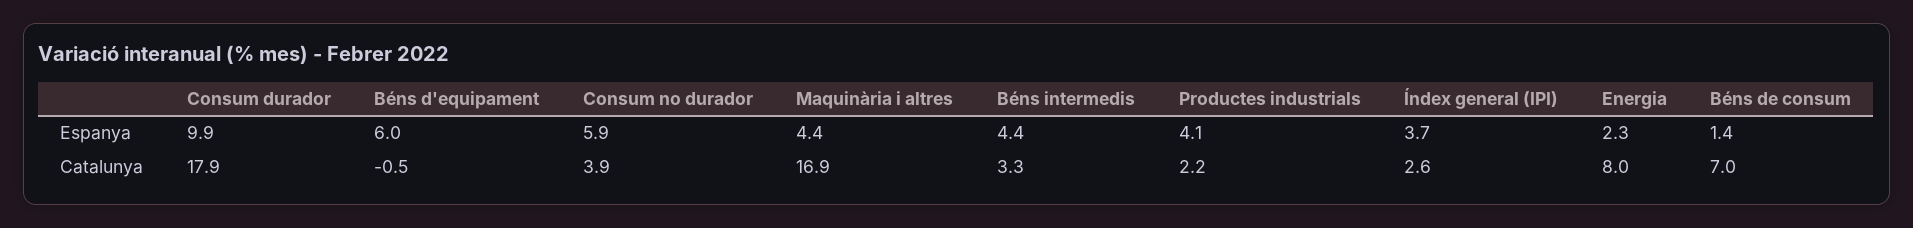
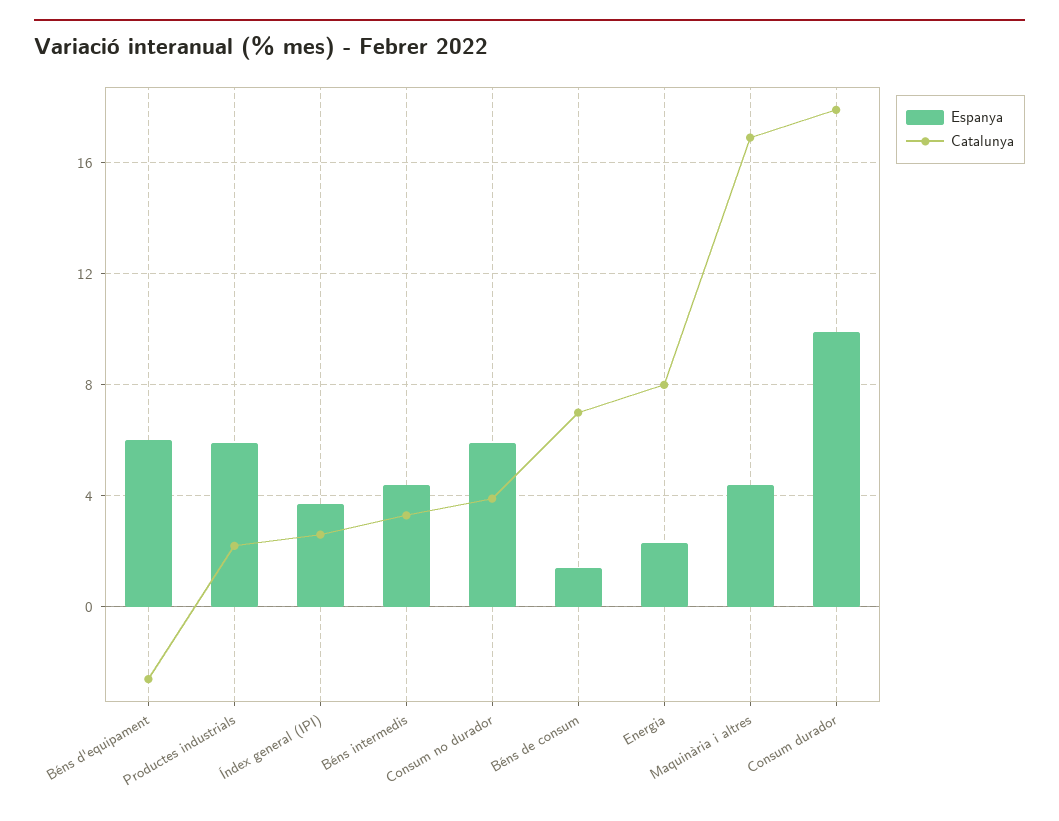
Espanya, Productes industrials: 4.1 -> 6
Catalunya, Béns d'equipament: -0.5 -> -2.5

